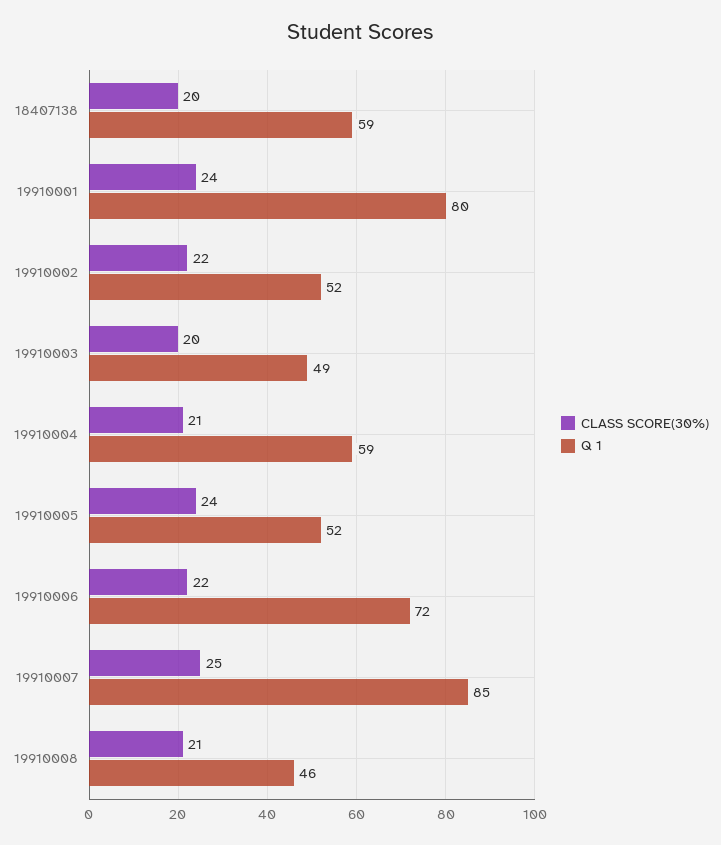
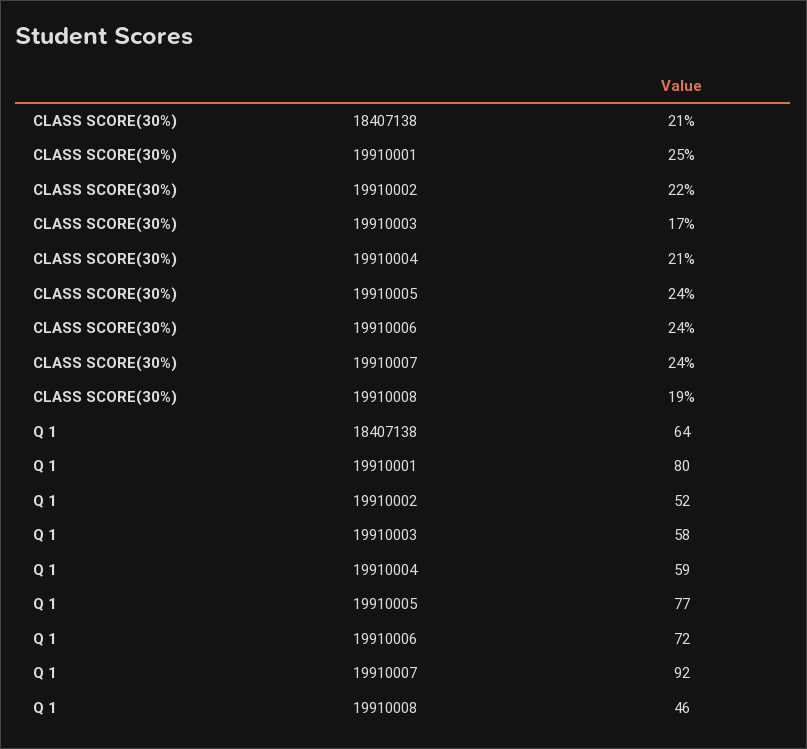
CLASS SCORE(30%), 18407138: 20 -> 21
Q 1, 18407138: 59 -> 64
CLASS SCORE(30%), 19910001: 24 -> 25
CLASS SCORE(30%), 19910003: 20 -> 17
Q 1, 19910003: 49 -> 58
Q 1, 19910005: 52 -> 77
CLASS SCORE(30%), 19910006: 22 -> 24
CLASS SCORE(30%), 19910007: 25 -> 24
Q 1, 19910007: 85 -> 92
CLASS SCORE(30%), 19910008: 21 -> 19

